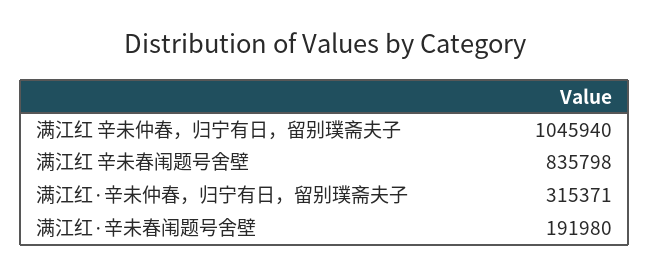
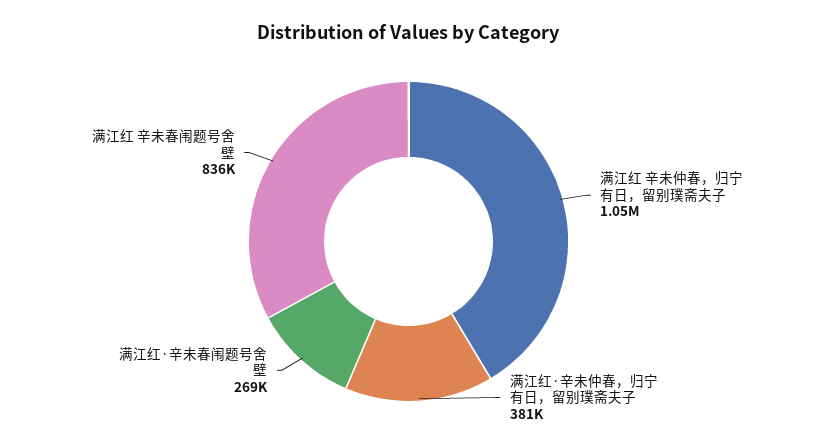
满江红·辛未仲春，归宁有日，留别璞斋夫子: 315371 -> 381000
满江红·辛未春闱题号舍壁: 191980 -> 269000

